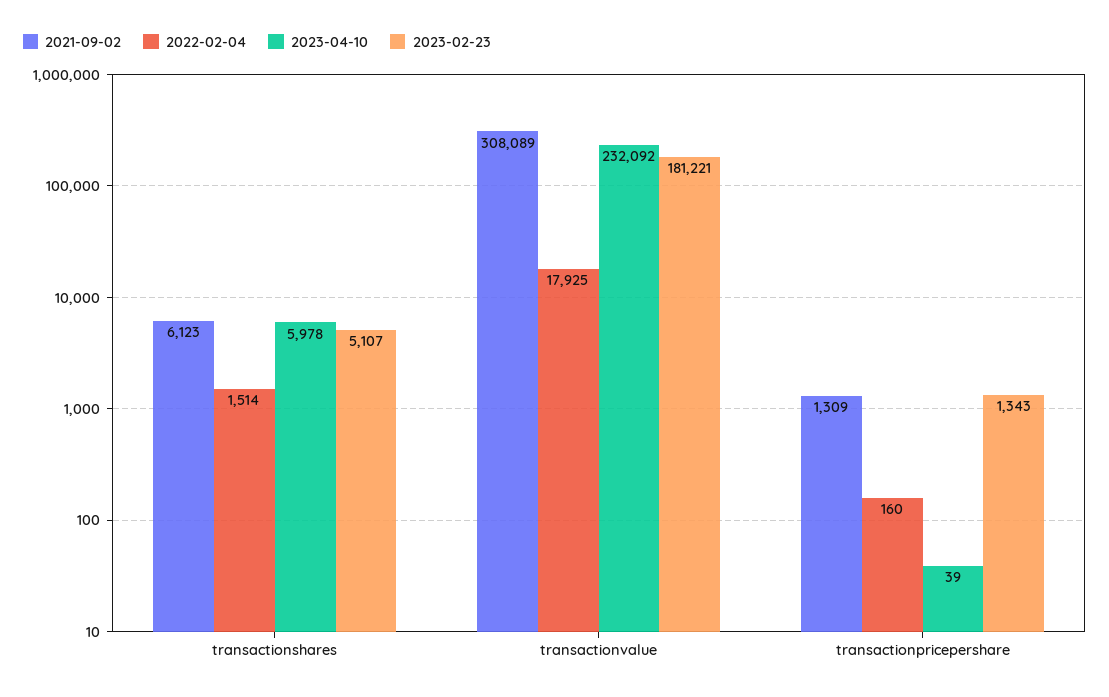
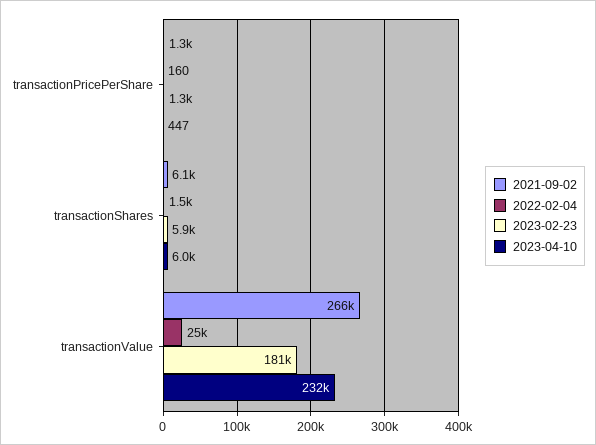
2023-02-23, transactionshares: 5107 -> 5900
2021-09-02, transactionvalue: 308089 -> 266000
2022-02-04, transactionvalue: 17925 -> 25000
2023-04-10, transactionpricepershare: 39 -> 447

